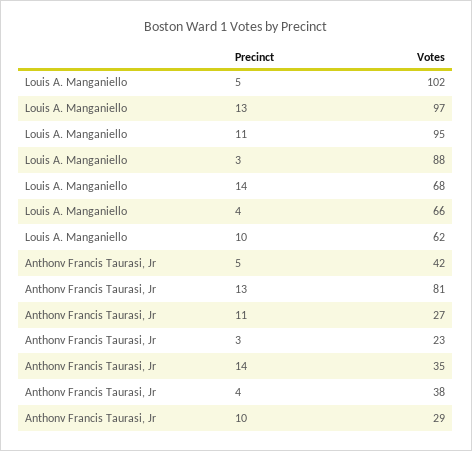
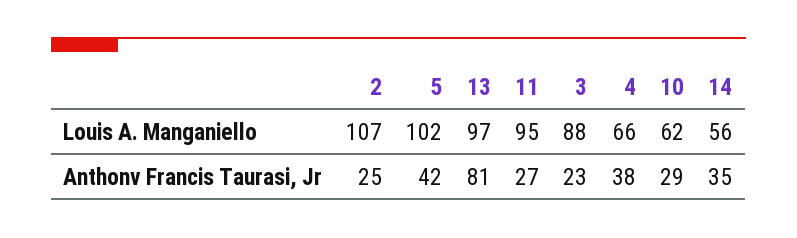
Louis A. Manganiello, 14: 68 -> 56
Louis A. Manganiello, 2: none -> 107
Anthonv Francis Taurasi, Jr, 2: none -> 25

